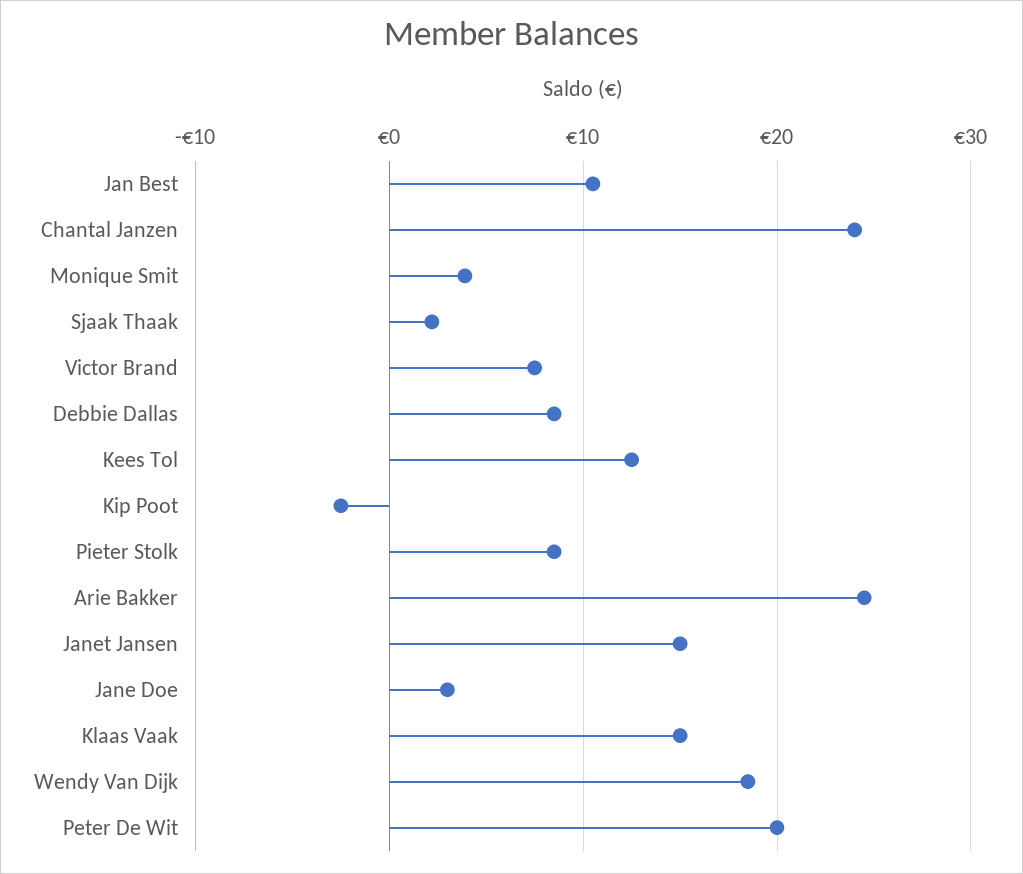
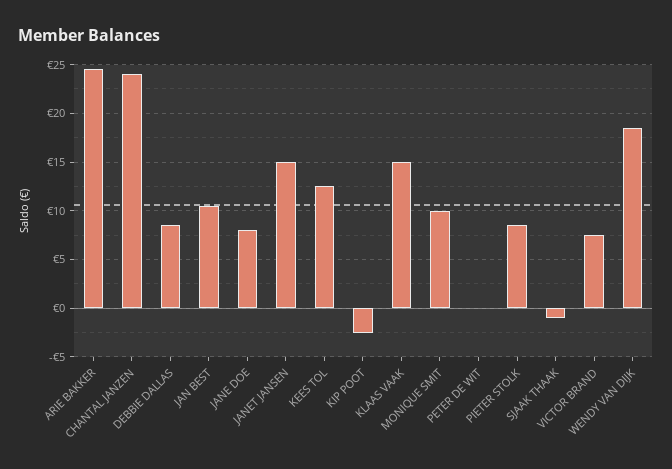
Monique Smit: 4 -> 10
Sjaak Thaak: 2 -> -1
Jane Doe: 3 -> 8
Peter De Wit: 20 -> 0

